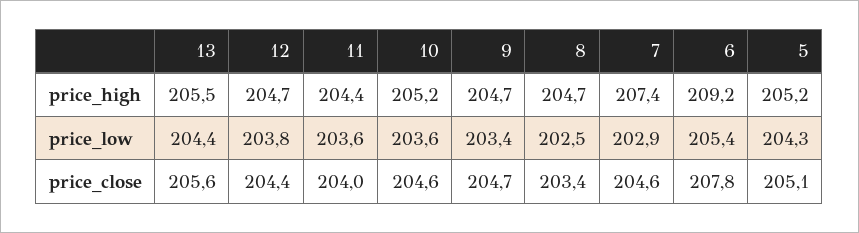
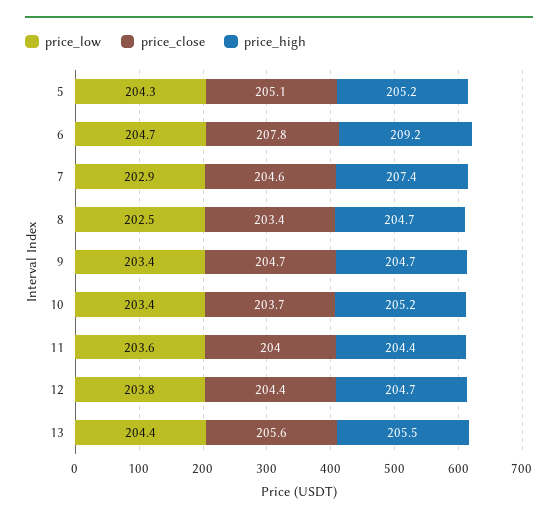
price_low, 10: 203.6 -> 203.4
price_low, 6: 205.4 -> 204.7
price_close, 10: 204.6 -> 203.7

